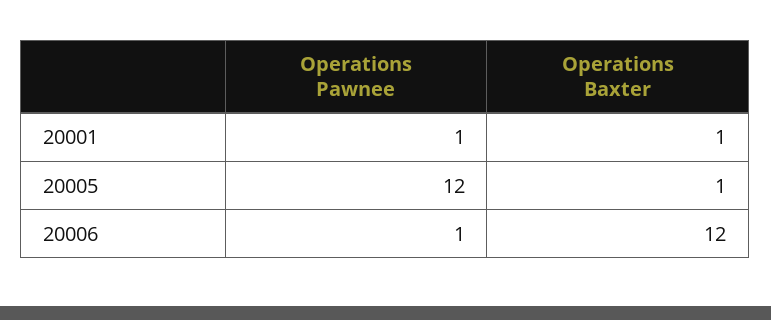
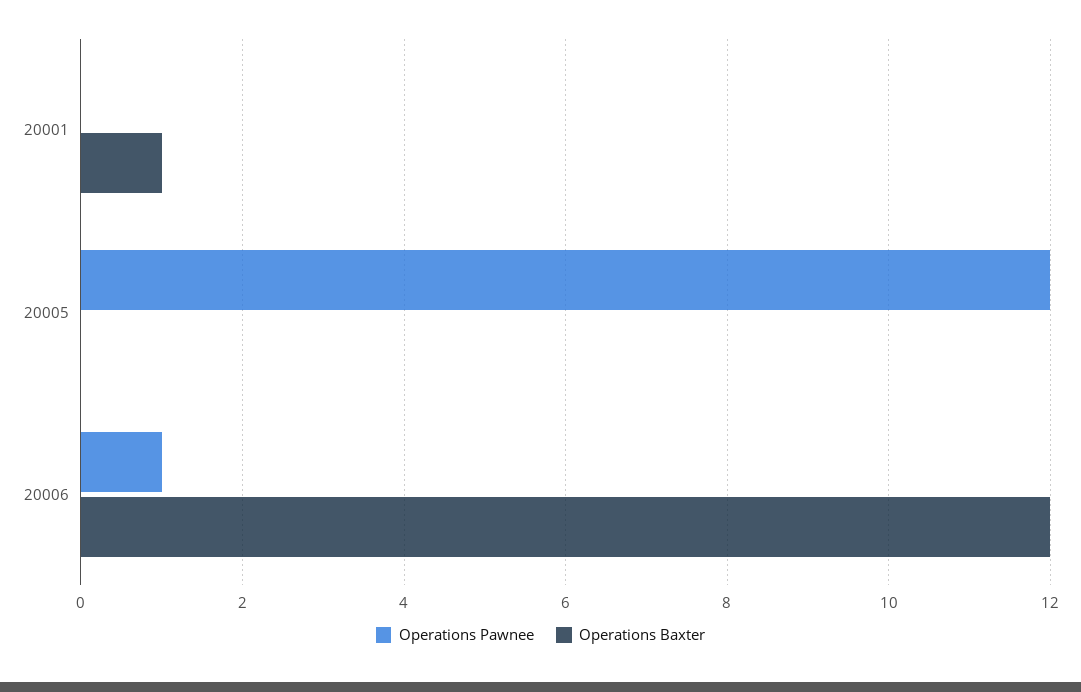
Operations Pawnee, 20001: 1 -> 0
Operations Baxter, 20005: 1 -> 0

